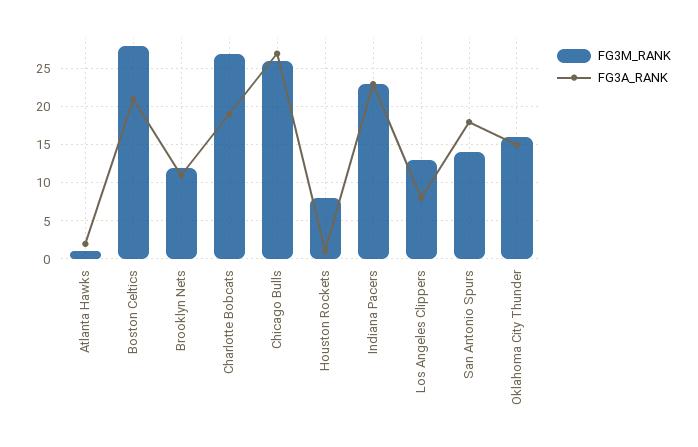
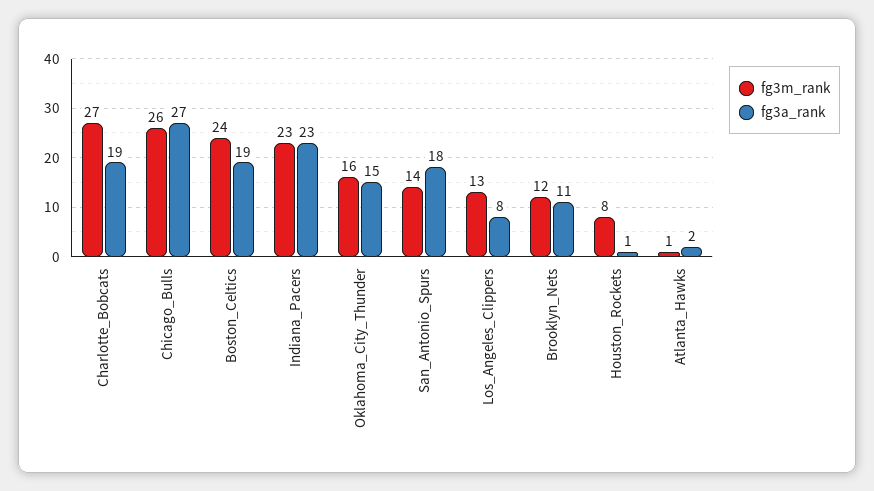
FG3M_RANK, Boston Celtics: 28 -> 24
FG3A_RANK, Boston Celtics: 21 -> 19

